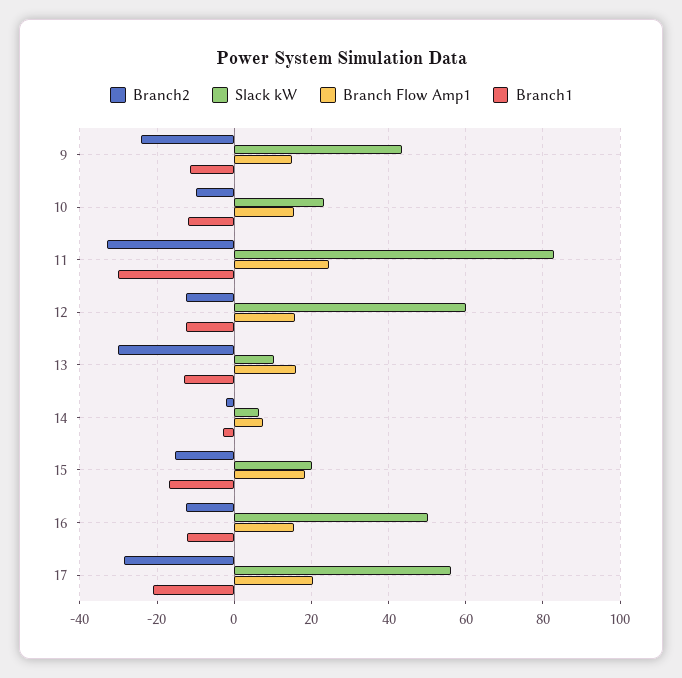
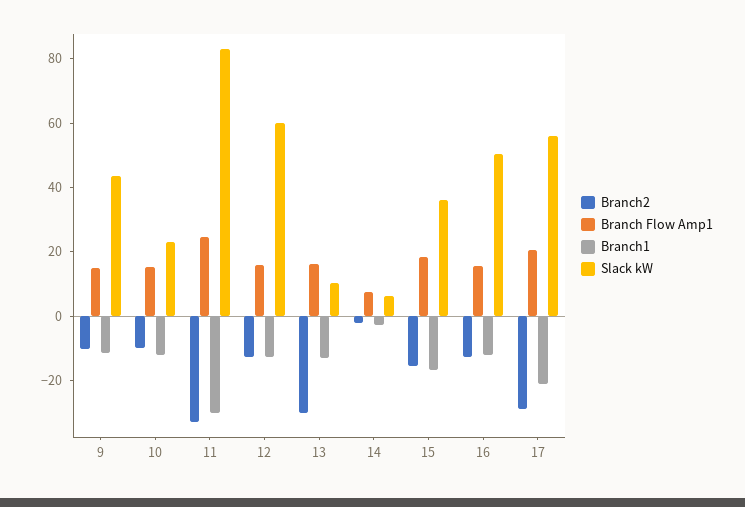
Branch2, 9: -24 -> -10
Slack kW, 15: 20 -> 35

